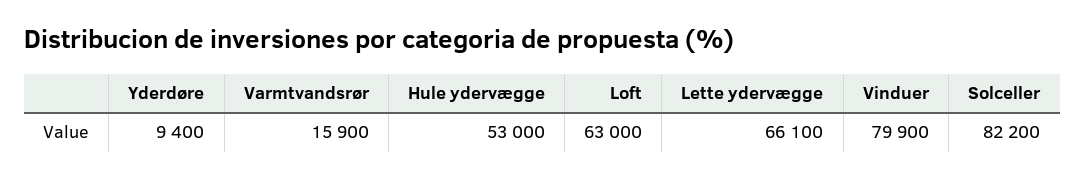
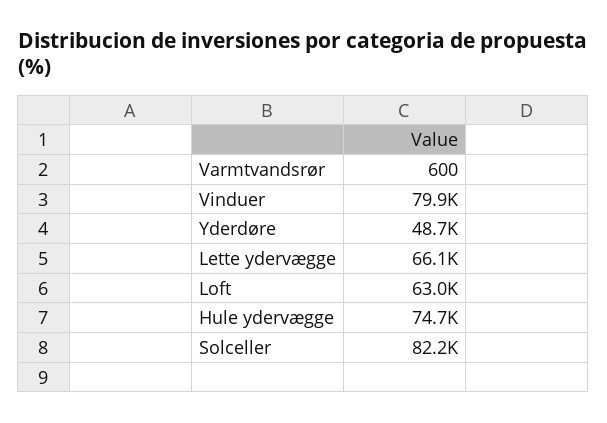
Yderdøre: 9400 -> 48700
Varmtvandsrør: 15900 -> 600
Hule ydervægge: 53000 -> 74700

